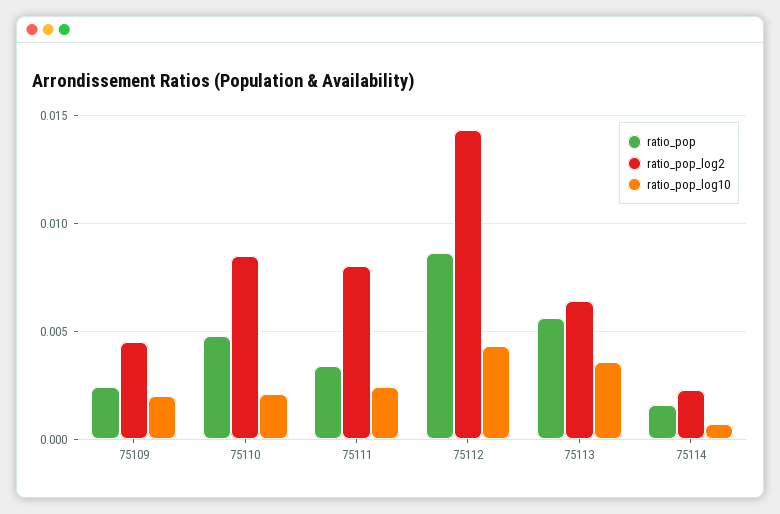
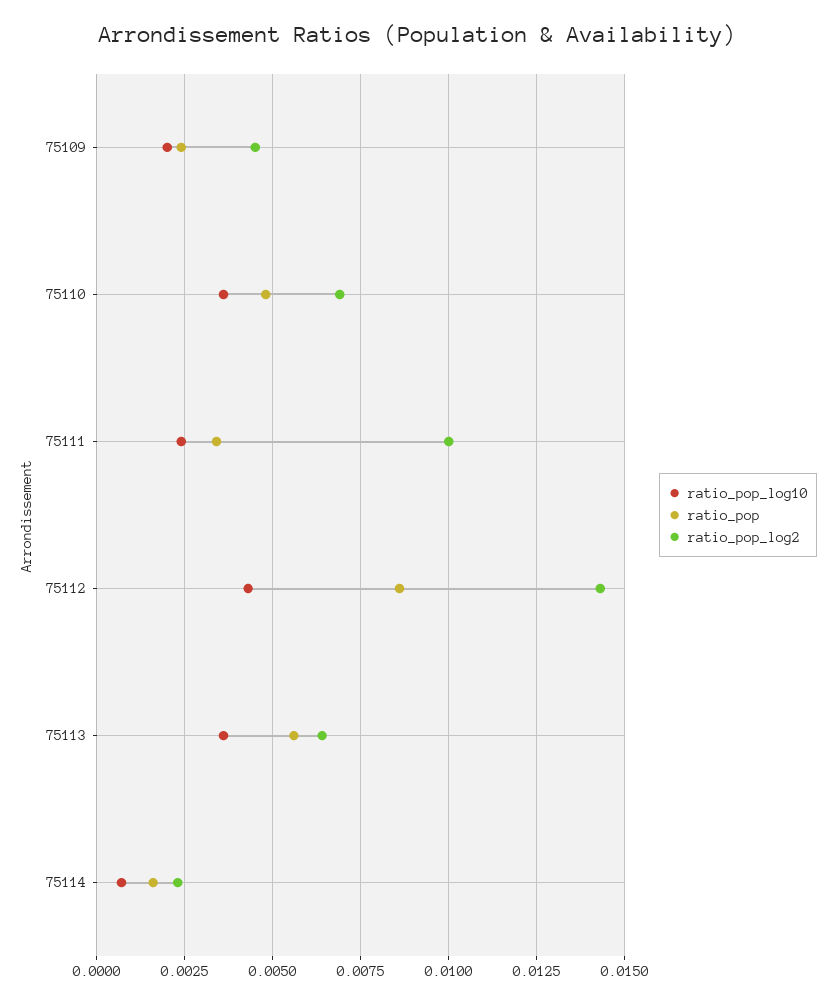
ratio_pop_log2, 75110: 0.0085 -> 0.007
ratio_pop_log10, 75110: 0.002 -> 0.0035
ratio_pop_log2, 75111: 0.008 -> 0.01

